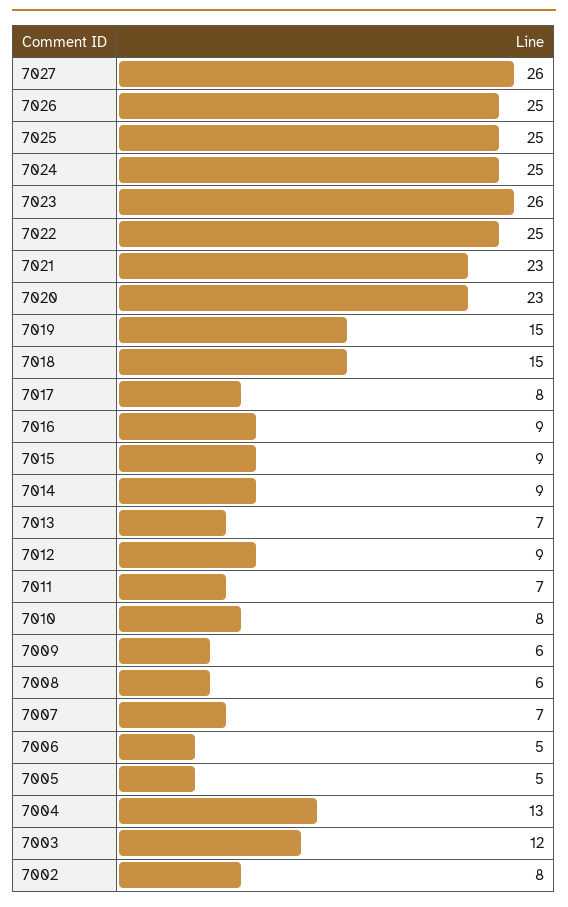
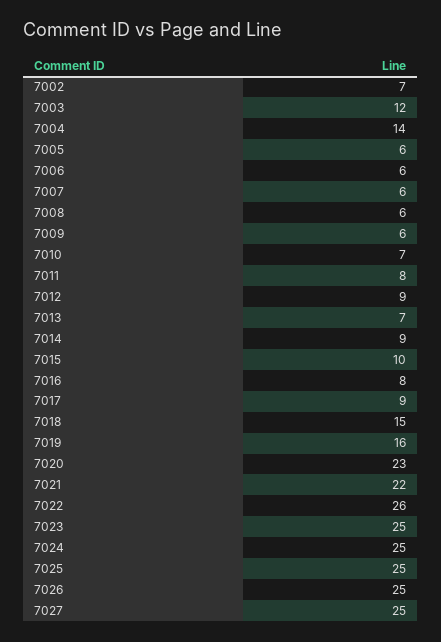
7027: 26 -> 25
7023: 26 -> 25
7022: 25 -> 26
7021: 23 -> 22
7019: 15 -> 16
7017: 8 -> 9
7016: 9 -> 8
7015: 9 -> 10
7011: 7 -> 8
7010: 8 -> 7
7007: 7 -> 6
7006: 5 -> 6
7005: 5 -> 6
7004: 13 -> 14
7002: 8 -> 7

